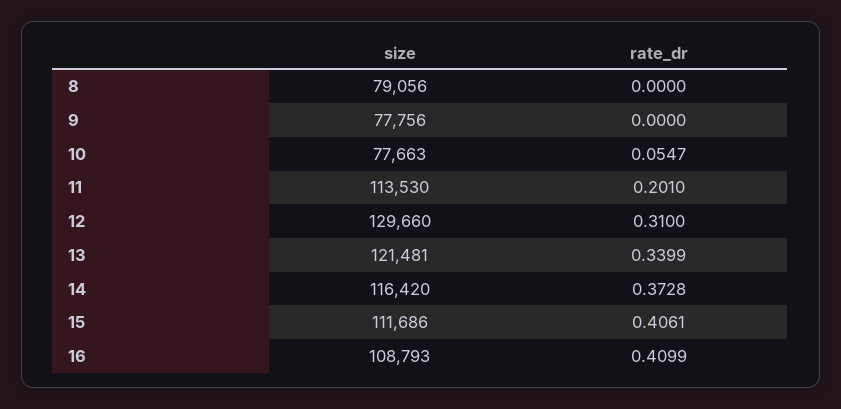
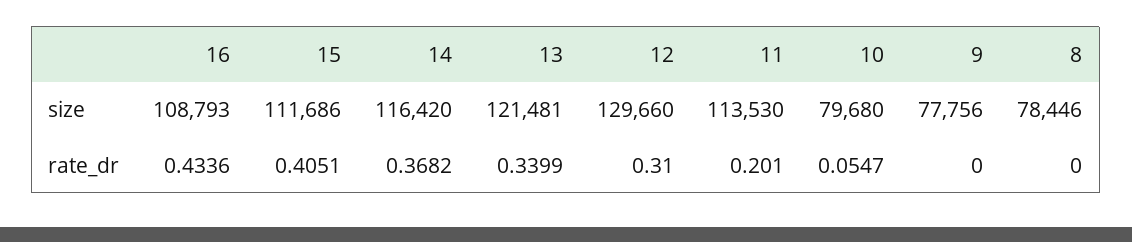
size, 8: 79056 -> 78446
size, 10: 77663 -> 79680
rate_dr, 14: 0.3728 -> 0.3682
rate_dr, 15: 0.4061 -> 0.4051
rate_dr, 16: 0.4099 -> 0.4336

